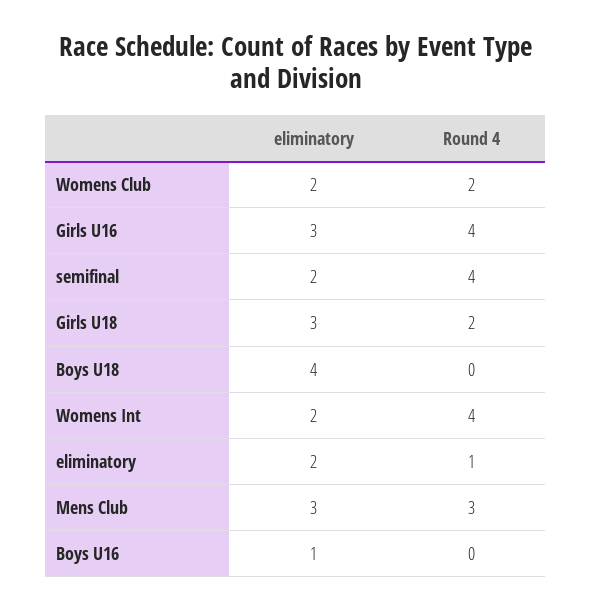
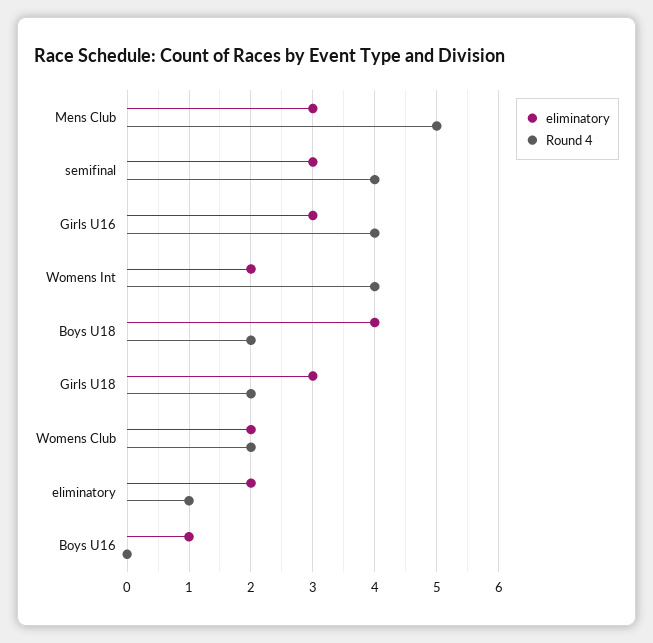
eliminatory, semifinal: 2 -> 3
Round 4, Boys U18: 0 -> 2
Round 4, Mens Club: 3 -> 5

